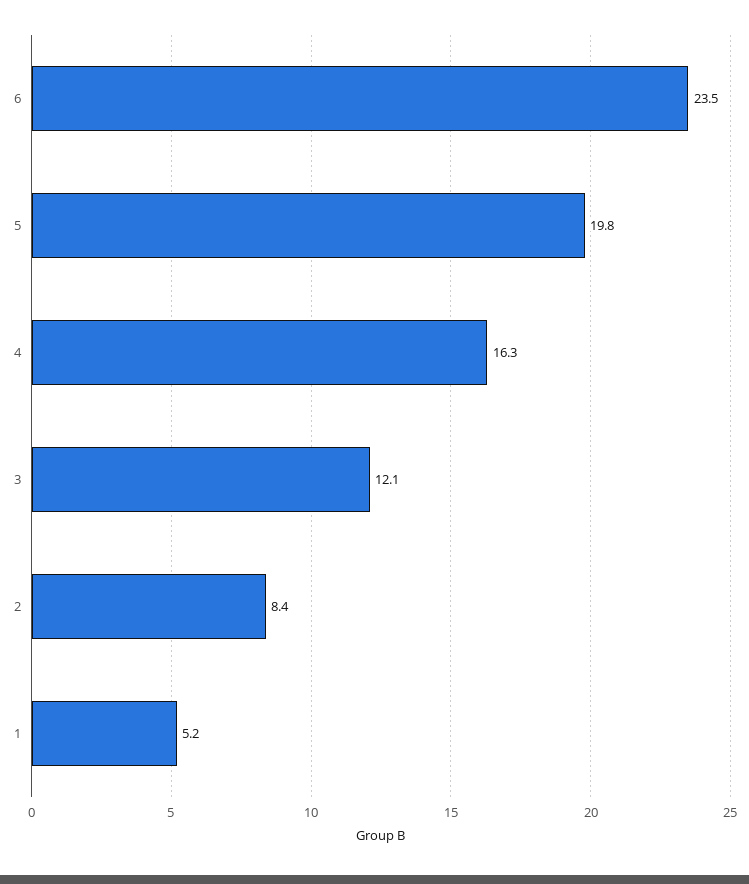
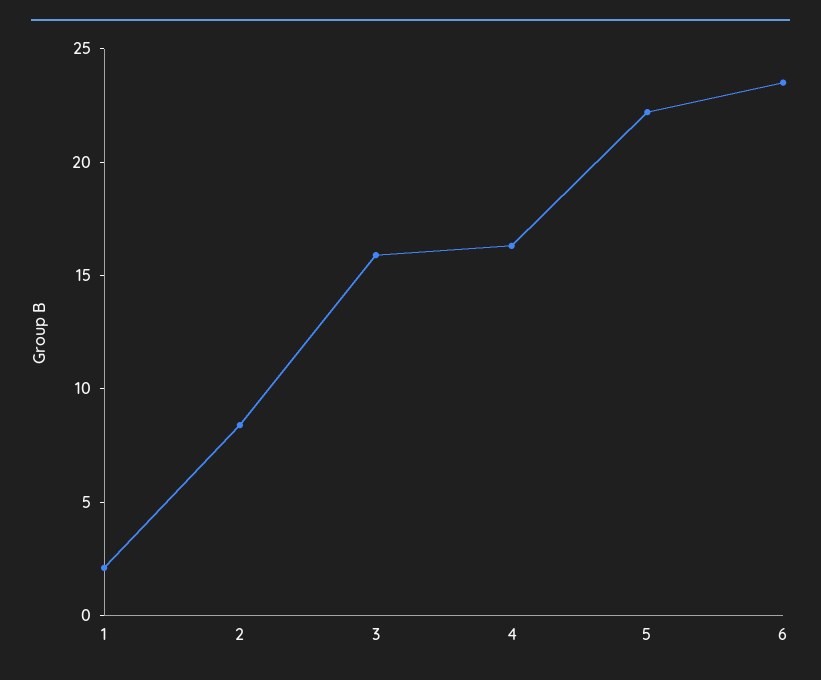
5: 19.8 -> 22
3: 12.1 -> 16
1: 5.2 -> 2

